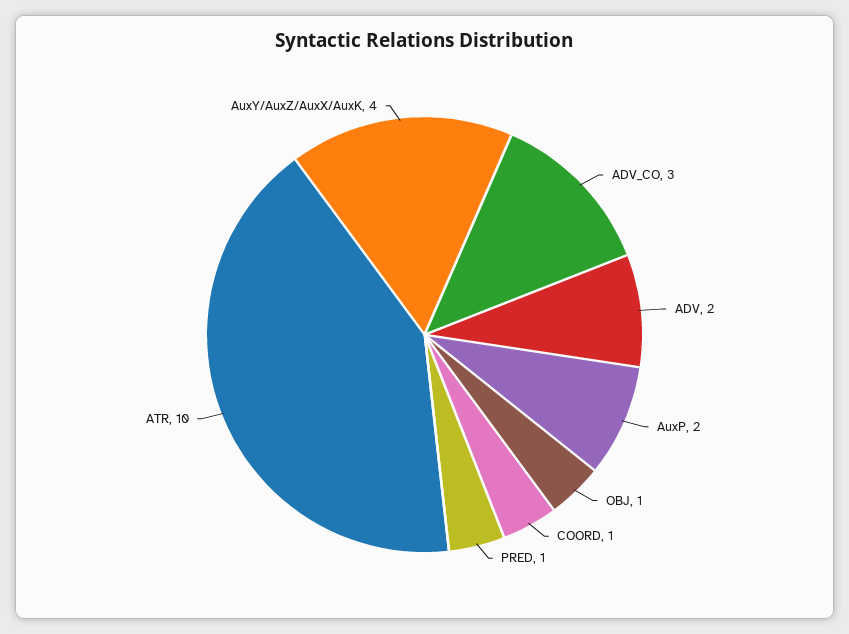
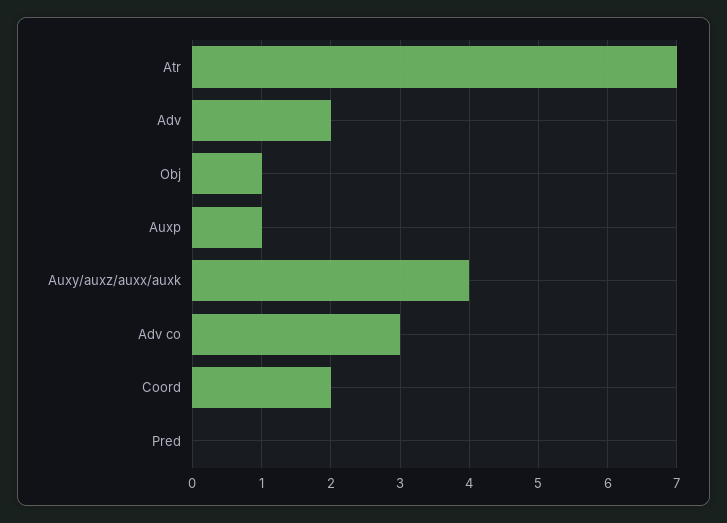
AuxP: 2 -> 1
COORD: 1 -> 2
PRED: 1 -> 0
ATR: 10 -> 7

